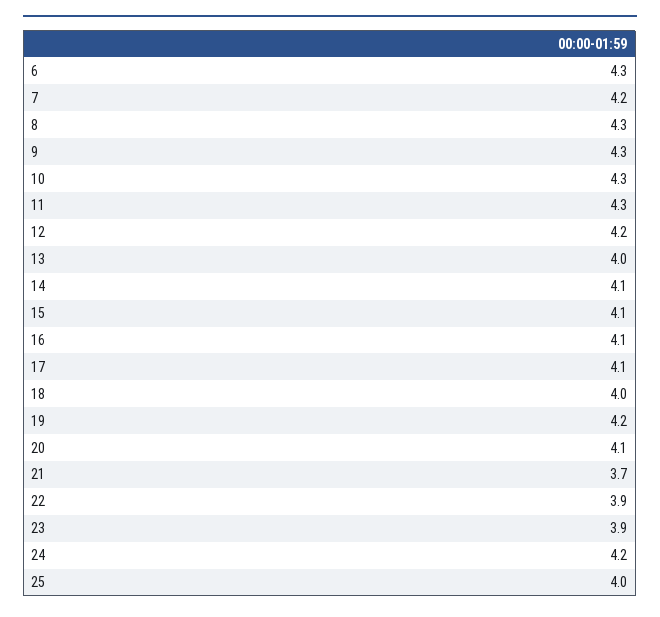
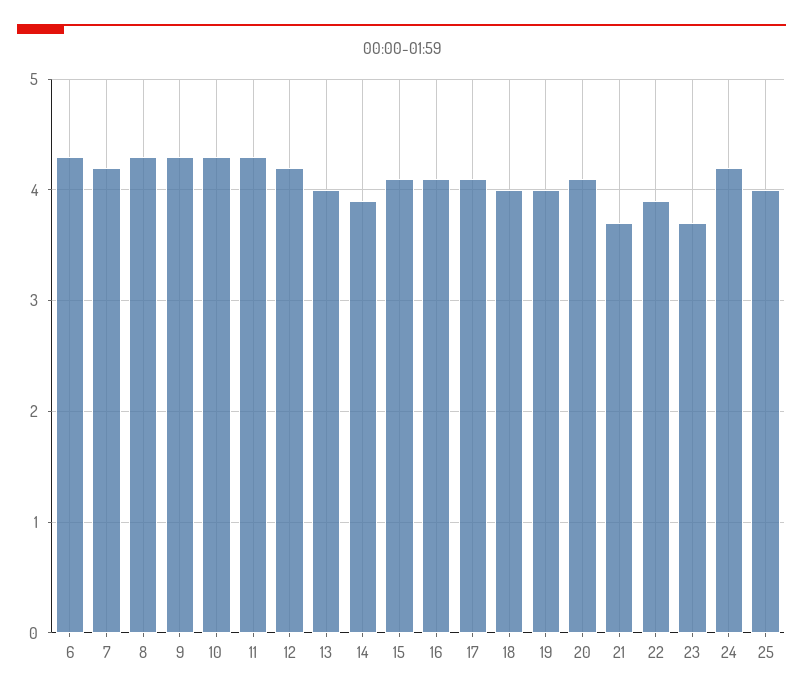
14: 4.1 -> 3.9
19: 4.2 -> 4
23: 3.9 -> 3.7

